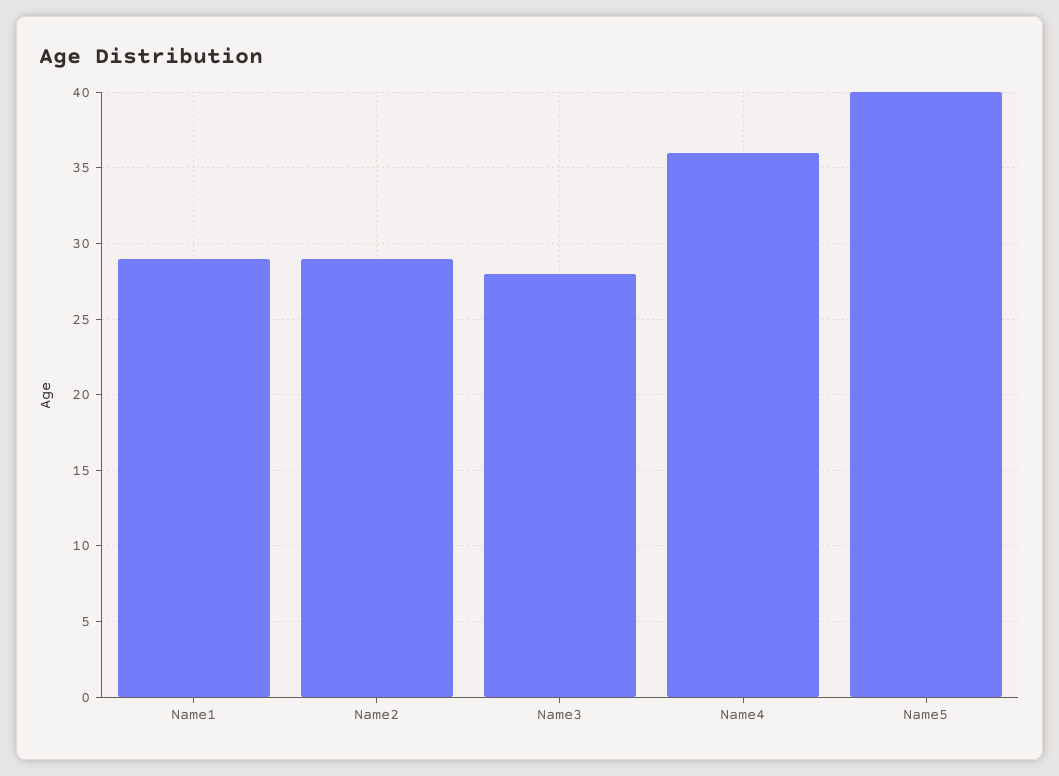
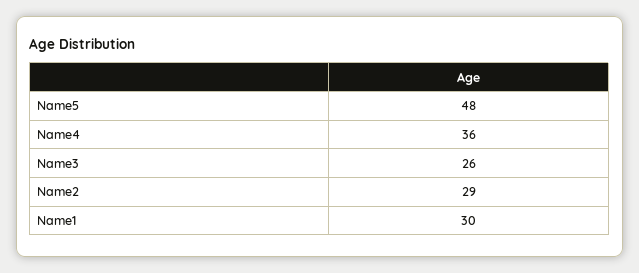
Name1: 29 -> 30
Name3: 28 -> 26
Name5: 40 -> 48

